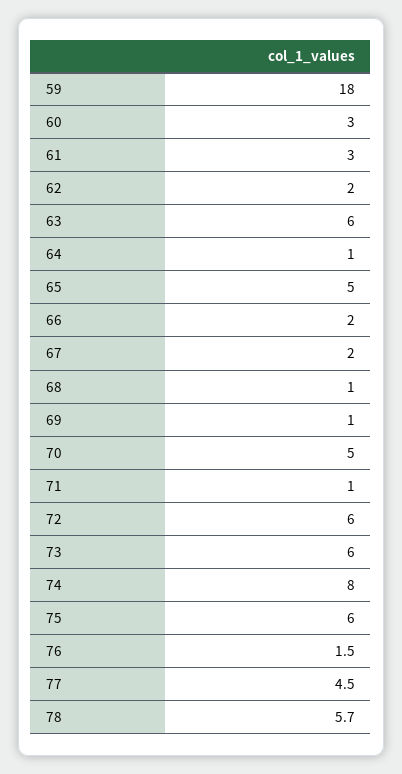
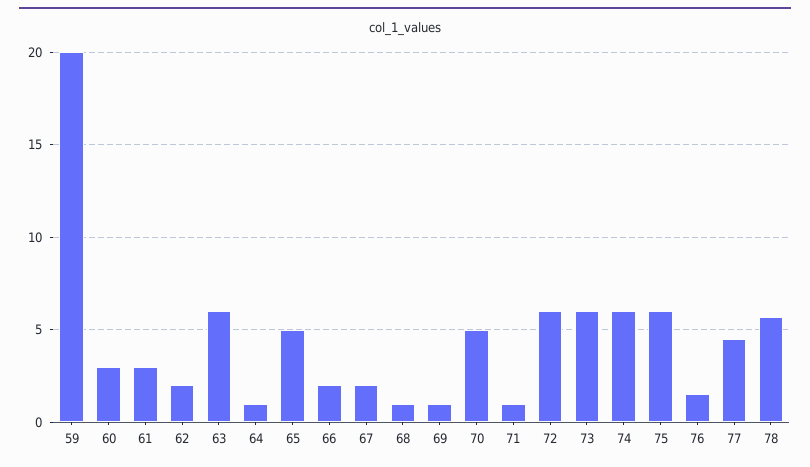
59: 18 -> 20
74: 8 -> 6

